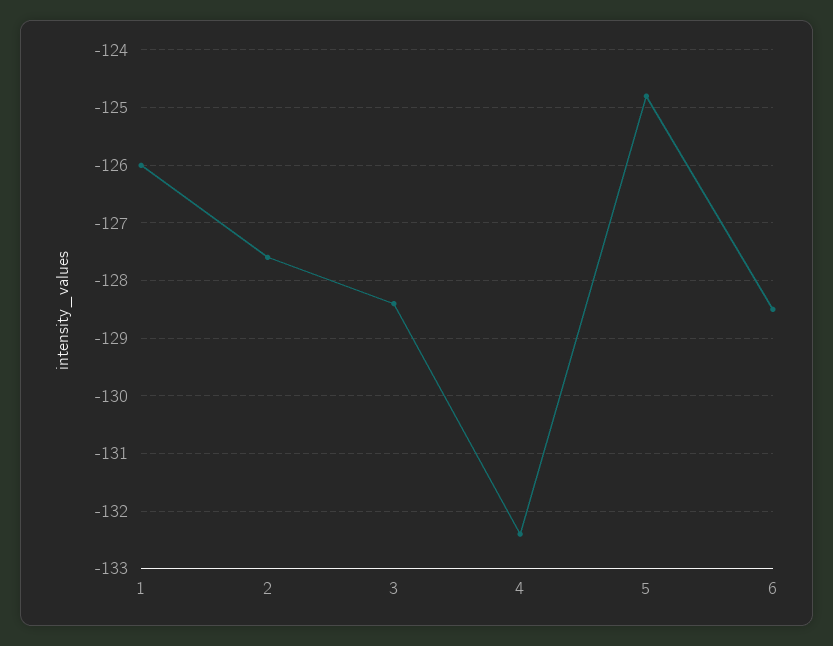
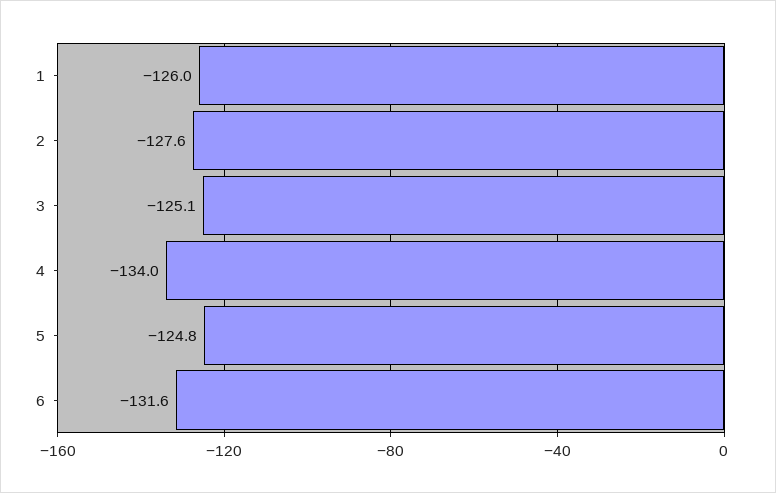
3: -128.5 -> -125.1
4: -132.5 -> -134
6: -128.5 -> -131.6

